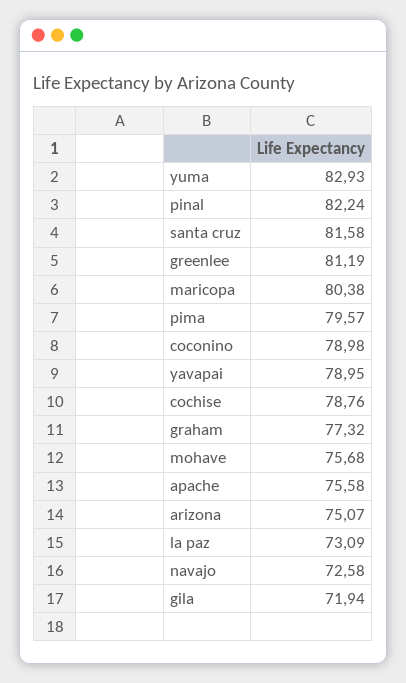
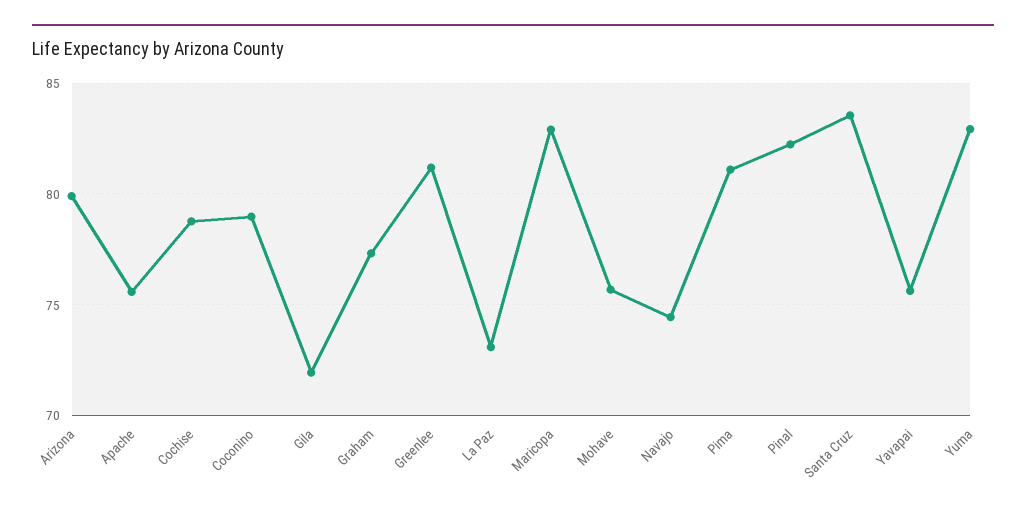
santa cruz: 81.58 -> 83.5
maricopa: 80.38 -> 83
pima: 79.57 -> 81
yavapai: 78.95 -> 75.5
arizona: 75.07 -> 80
navajo: 72.58 -> 74.5

